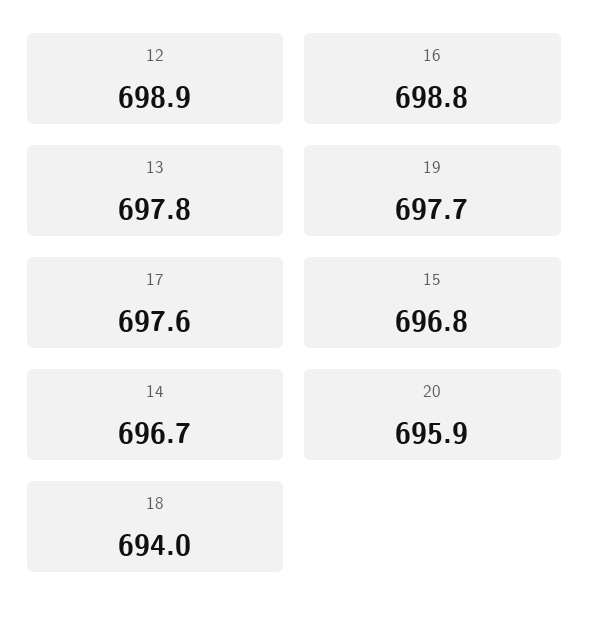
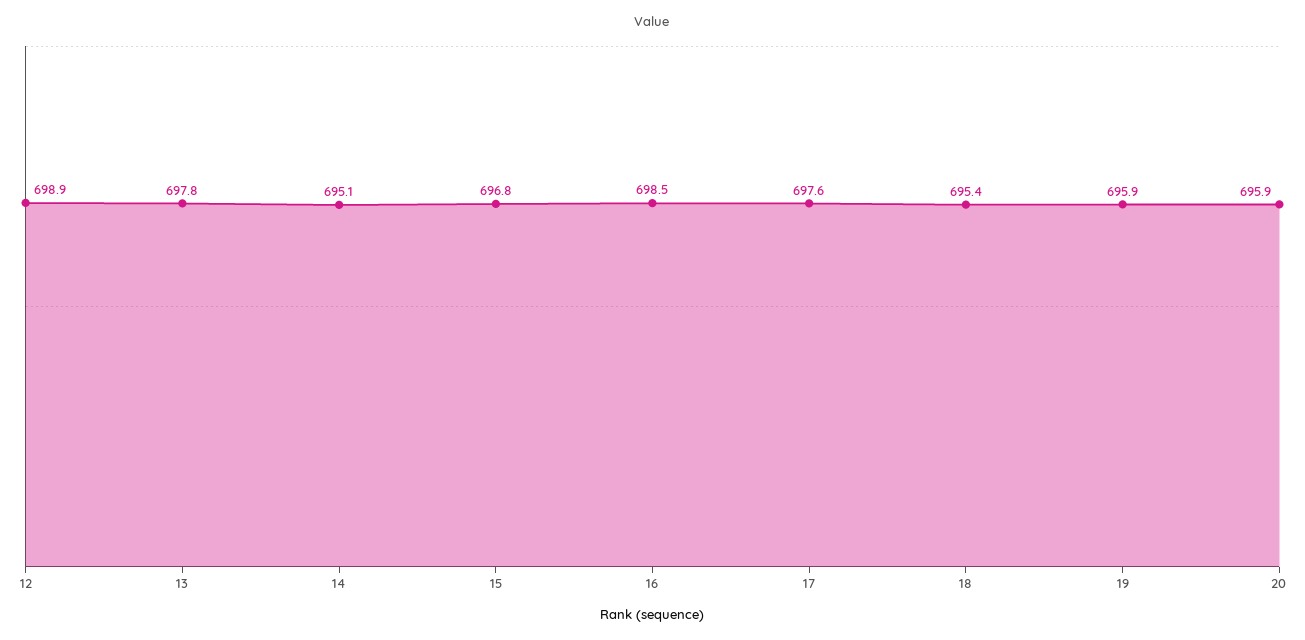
16: 698.8 -> 698.5
19: 697.7 -> 695.9
14: 696.7 -> 695.1
18: 694 -> 695.4

